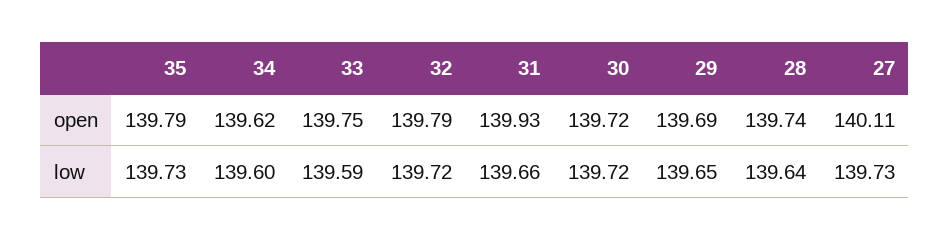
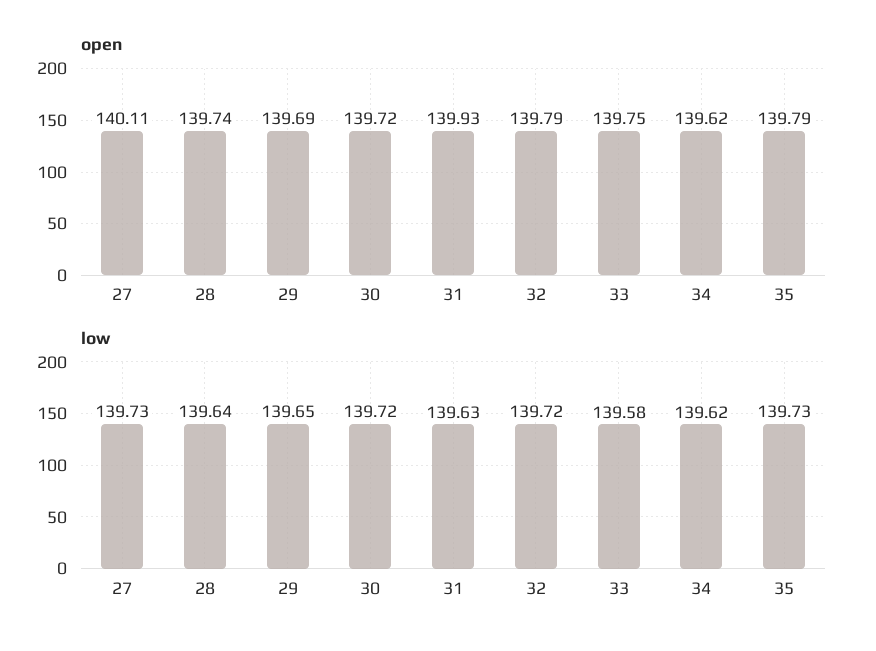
low, 34: 139.6 -> 139.62
low, 33: 139.59 -> 139.58
low, 31: 139.66 -> 139.63

